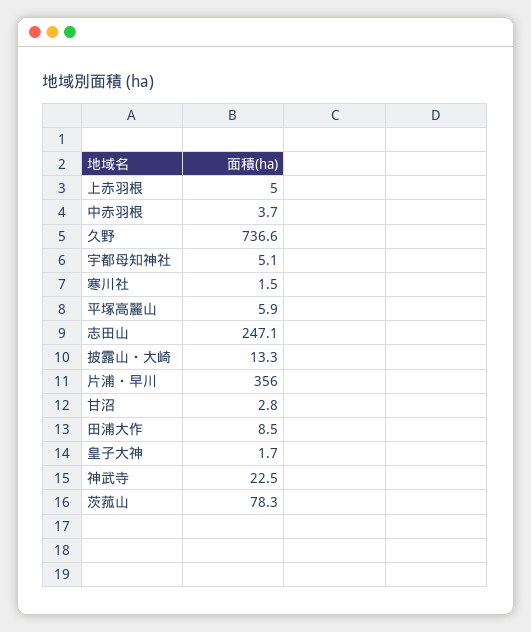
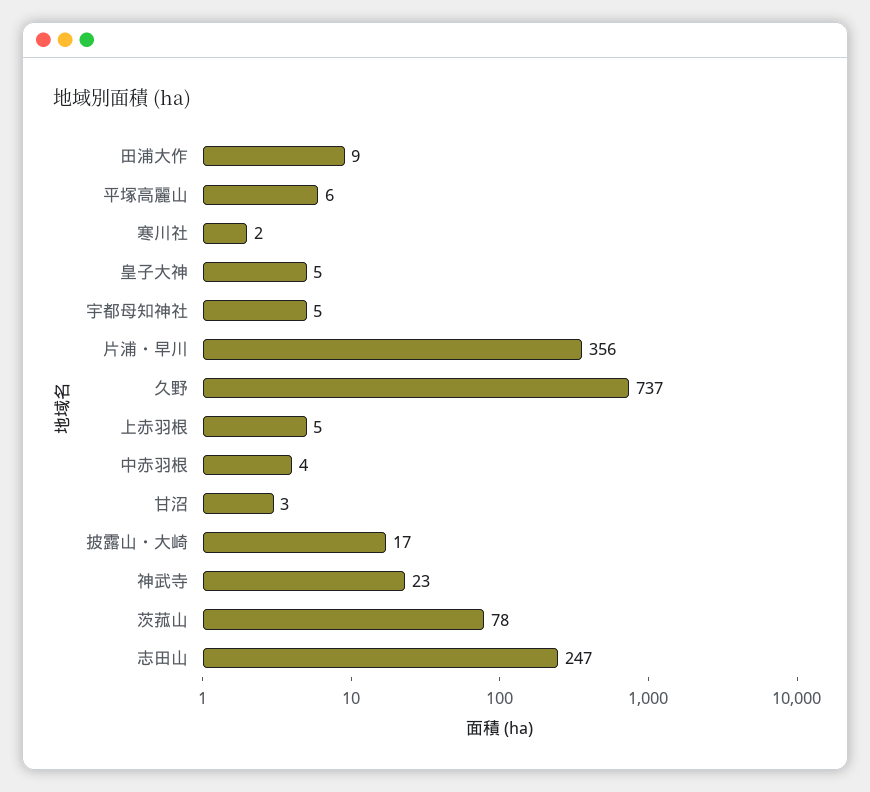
披露山・大崎: 13.3 -> 17
皇子大神: 1.7 -> 5

